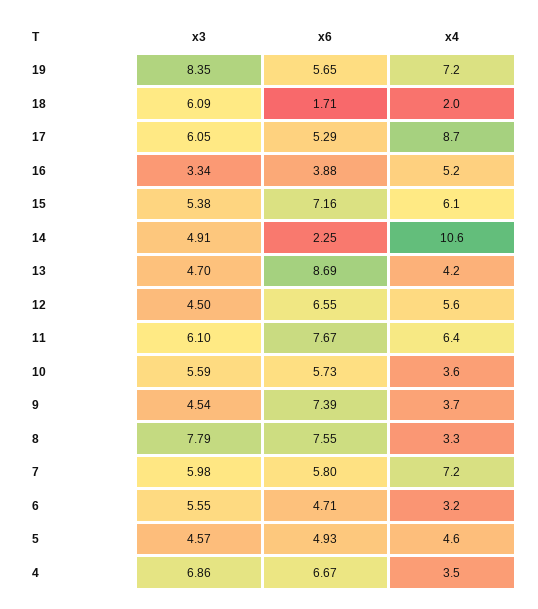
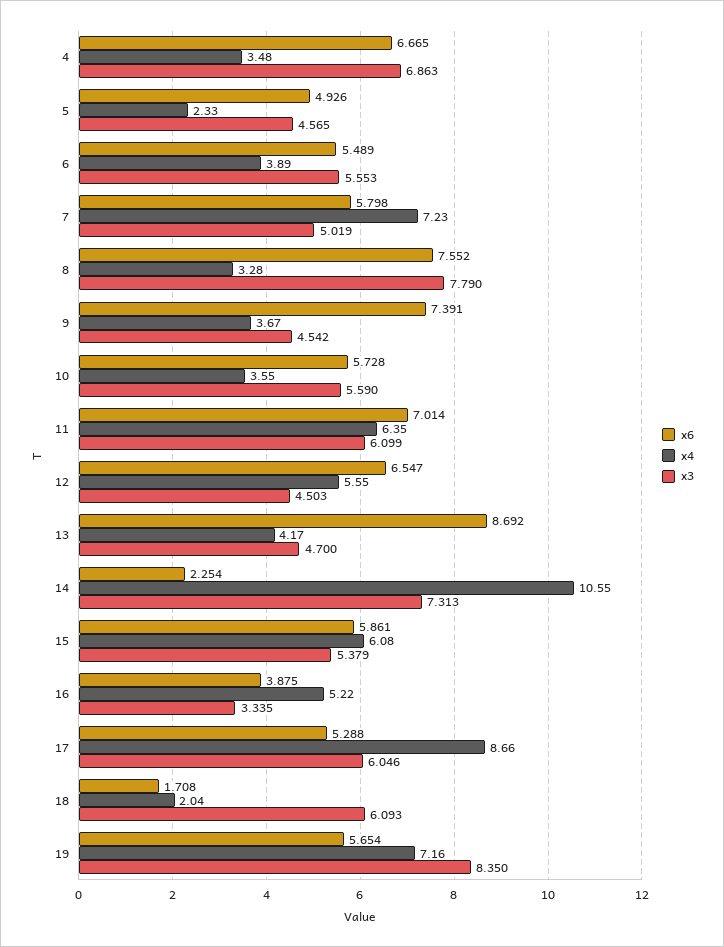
x6, 15: 7.16 -> 5.861
x3, 14: 4.91 -> 7.313
x6, 11: 7.67 -> 7.014
x3, 7: 5.98 -> 5.019
x6, 6: 4.71 -> 5.489
x4, 6: 3.2 -> 3.89
x4, 5: 4.6 -> 2.33

